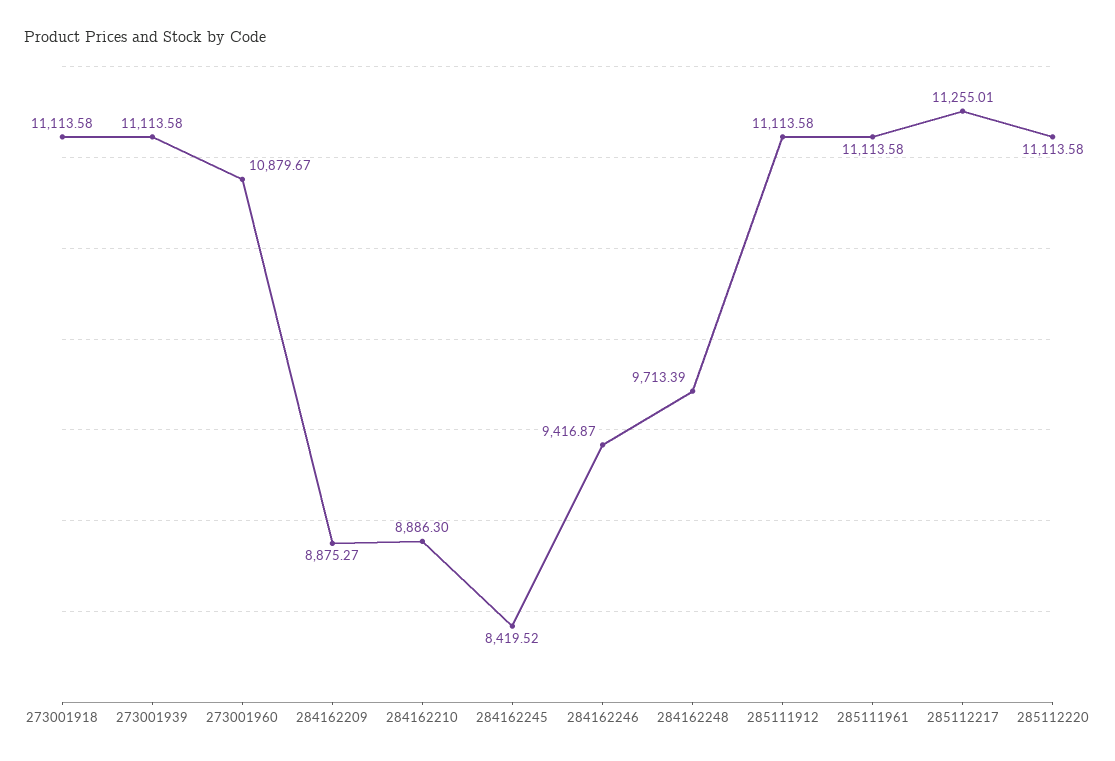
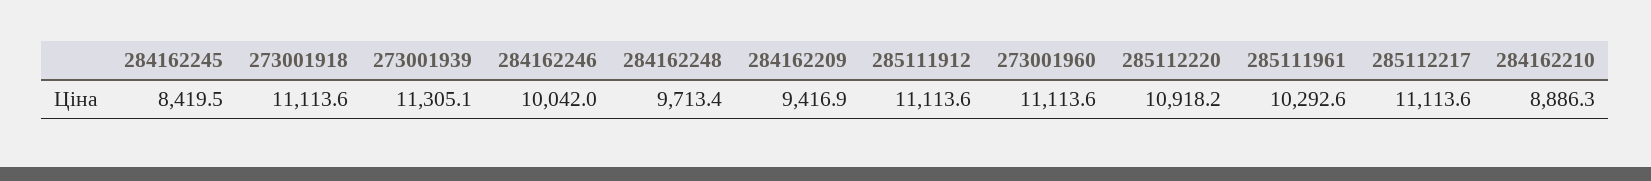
273001939: 11113.58 -> 11305.1
273001960: 10879.67 -> 11113.6
284162209: 8875.27 -> 9416.9
284162246: 9416.87 -> 10042
285111961: 11113.58 -> 10292.6
285112217: 11255.01 -> 11113.6
285112220: 11113.58 -> 10918.2

